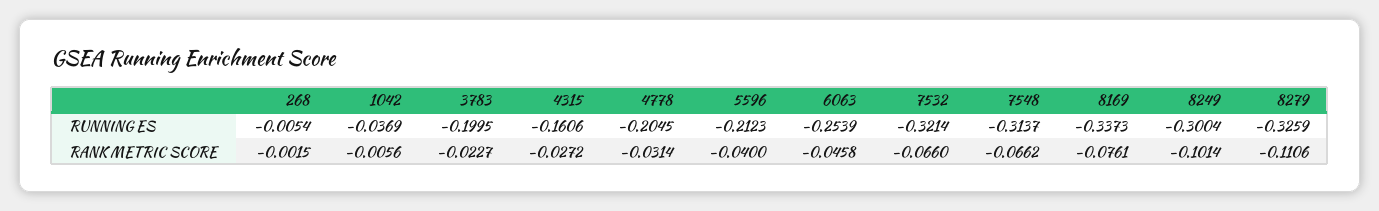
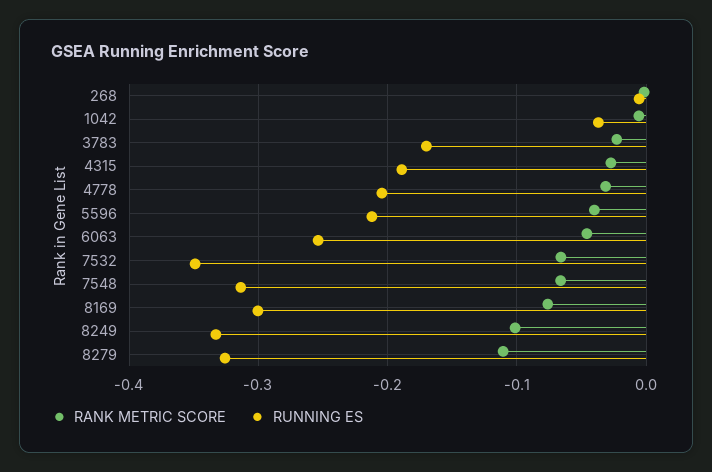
RUNNING ES, 3783: -0.1995 -> -0.17
RUNNING ES, 4315: -0.1606 -> -0.19
RUNNING ES, 7532: -0.3214 -> -0.35
RUNNING ES, 8169: -0.3373 -> -0.3
RUNNING ES, 8249: -0.3004 -> -0.33

